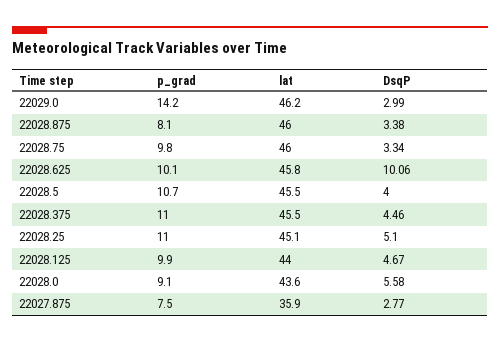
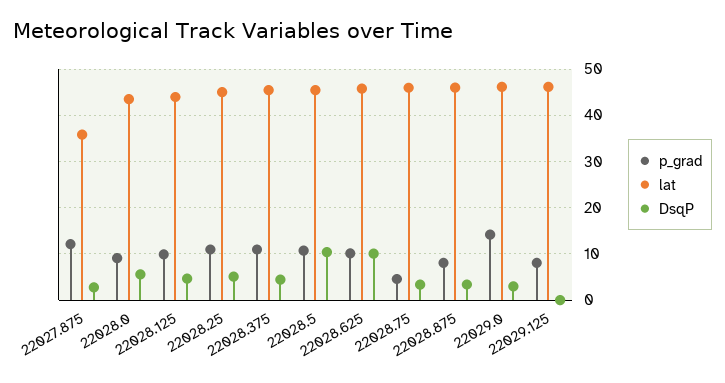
p_grad, 22028.75: 9.8 -> 4
DsqP, 22028.5: 4 -> 10
p_grad, 22027.875: 7.5 -> 12
p_grad, 22029.125: none -> 8
lat, 22029.125: none -> 46
DsqP, 22029.125: none -> 0

